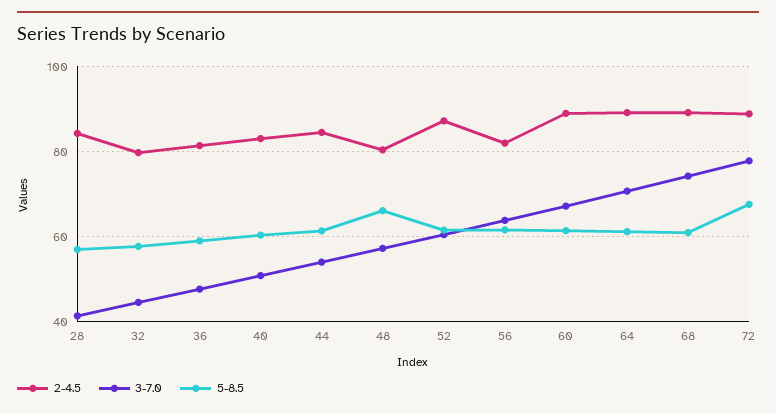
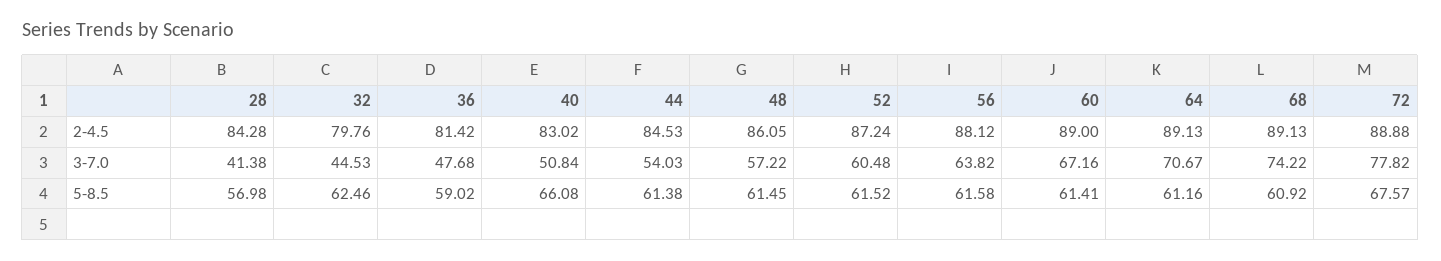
5-8.5, 32: 58 -> 62.46
5-8.5, 40: 60 -> 66.08
2-4.5, 48: 80 -> 86.05
5-8.5, 48: 66 -> 61.45
2-4.5, 56: 82 -> 88.12

